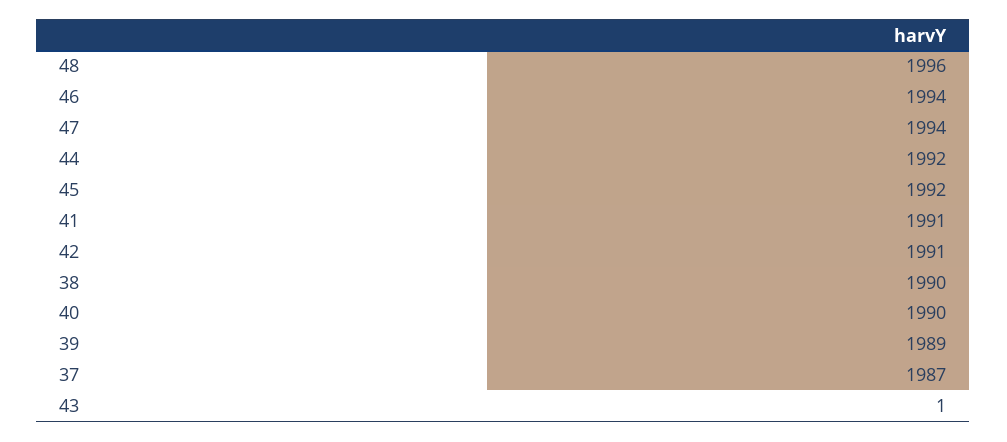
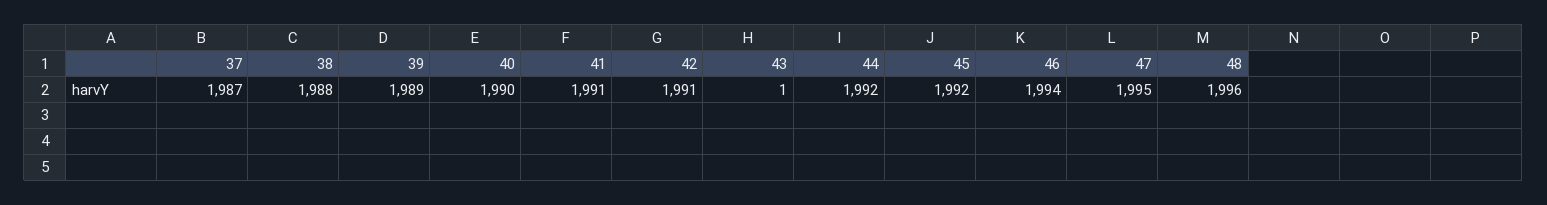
47: 1994 -> 1995
38: 1990 -> 1988

